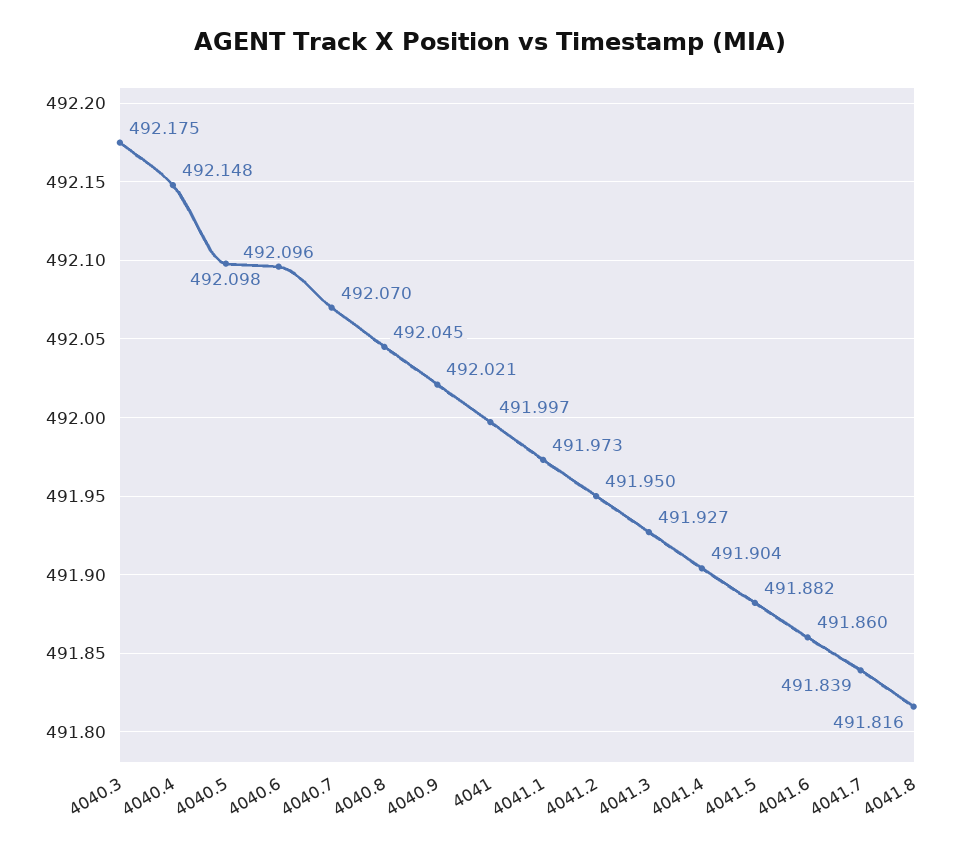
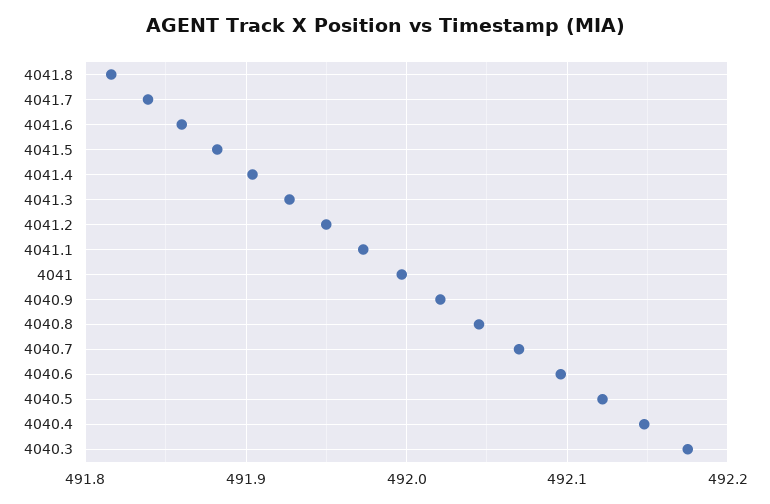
4040.5: 492.098 -> 492.12

